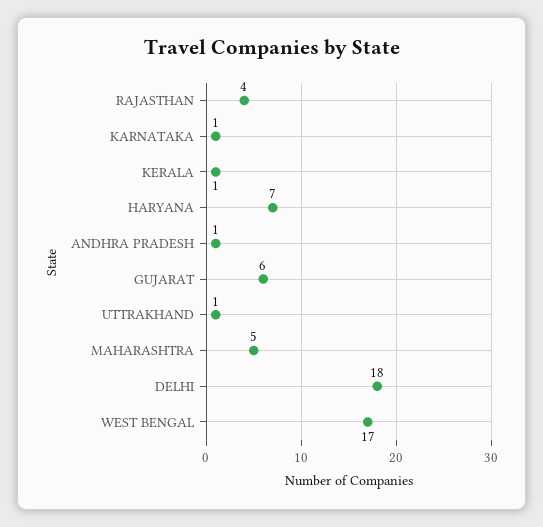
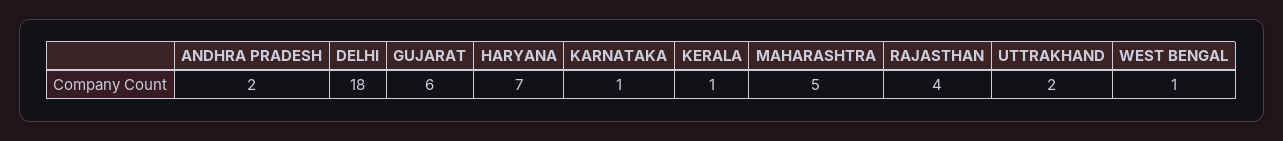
ANDHRA PRADESH: 1 -> 2
UTTRAKHAND: 1 -> 2
WEST BENGAL: 17 -> 1

